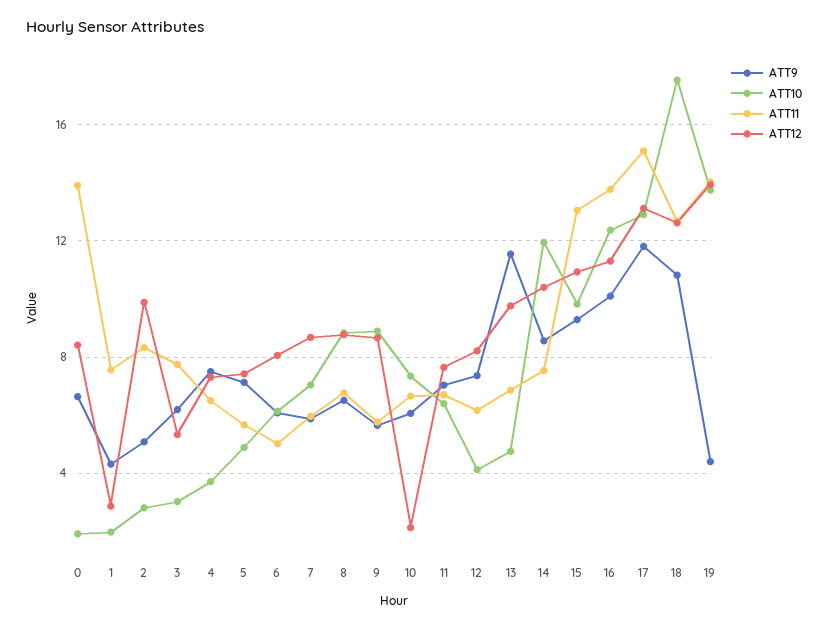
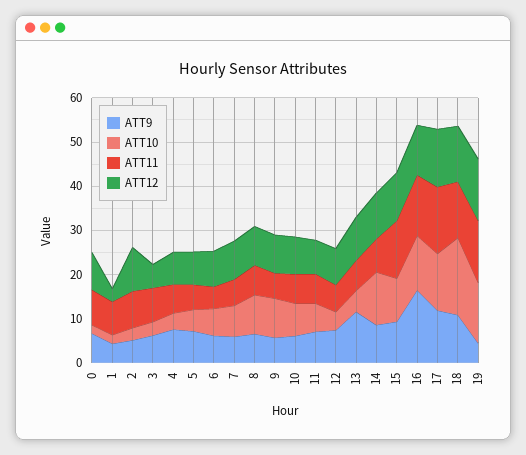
ATT11, 0: 14 -> 8
ATT12, 10: 2 -> 8
ATT9, 16: 10 -> 16

